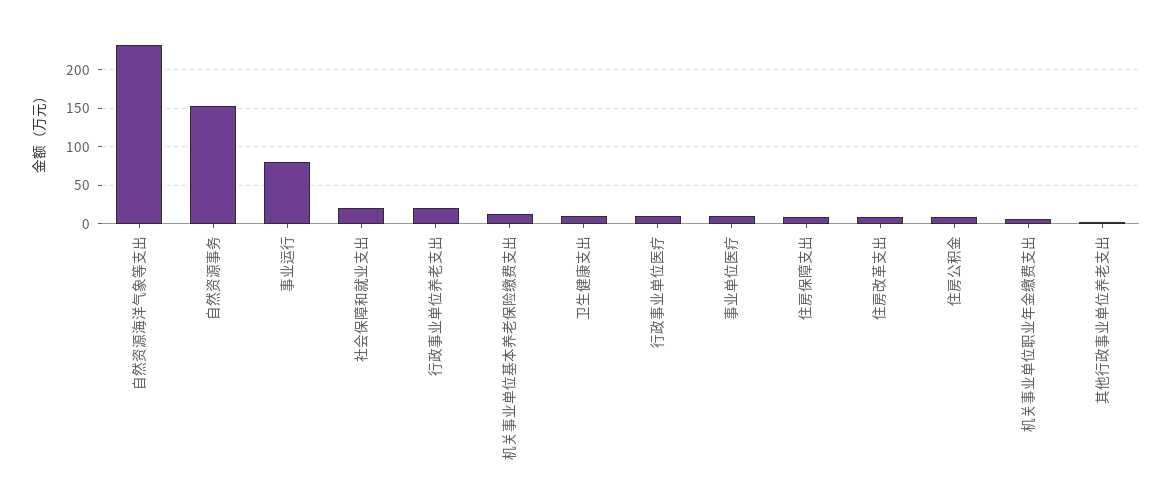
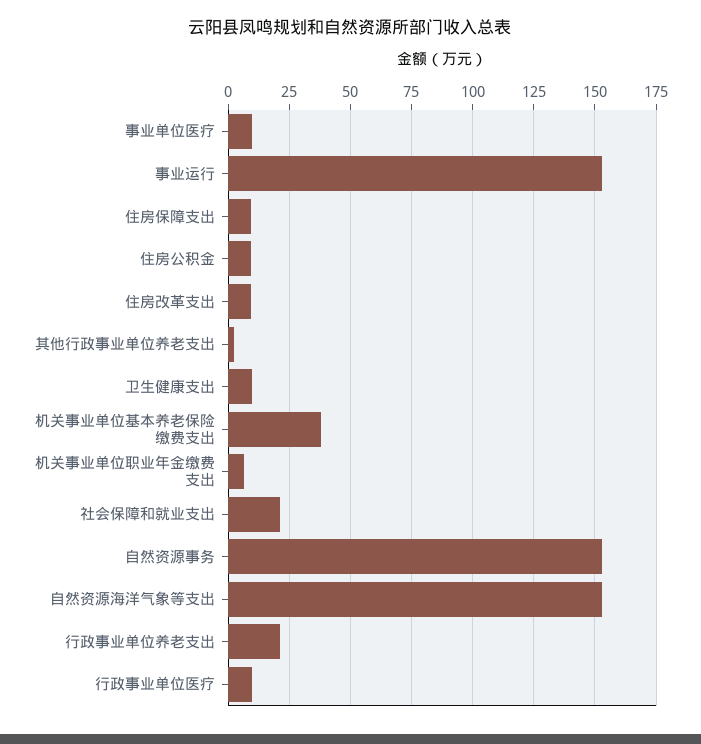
自然资源海洋气象等支出: 230 -> 152.5
事业运行: 80 -> 152.5
机关事业单位基本养老保险缴费支出: 10 -> 37.5

